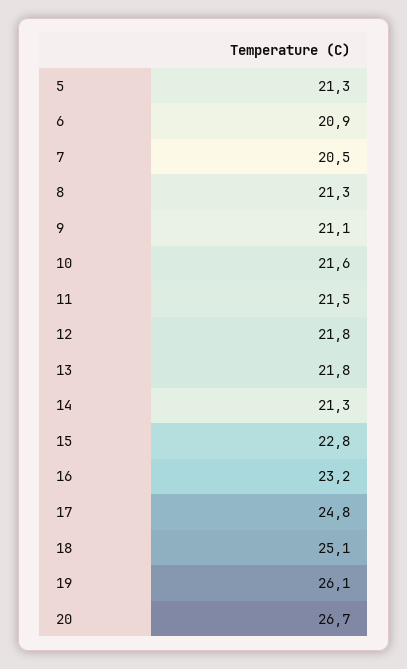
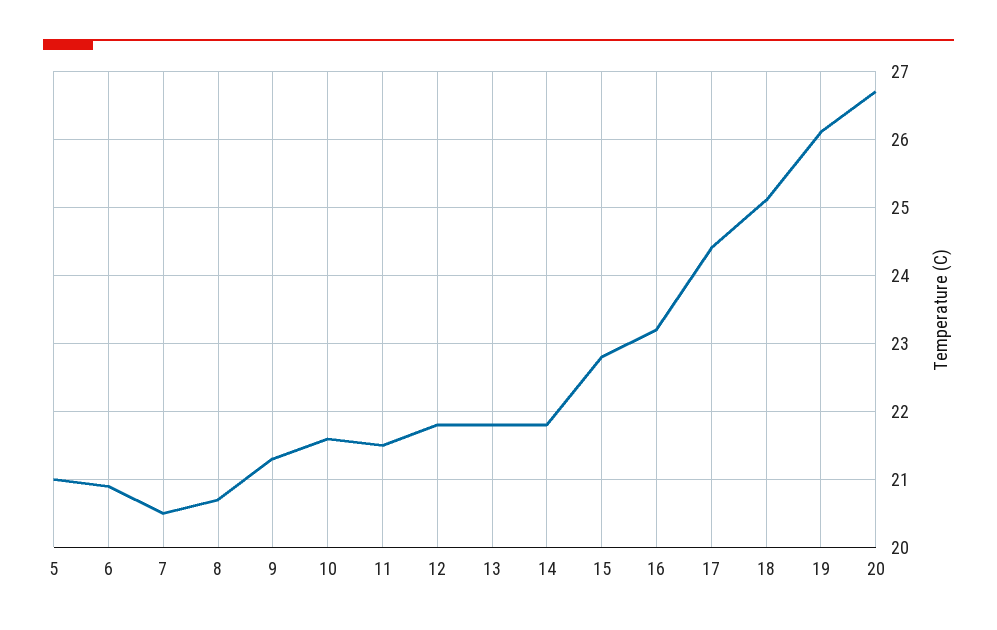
5: 21.3 -> 21
8: 21.3 -> 20.7
9: 21.1 -> 21.3
14: 21.3 -> 21.8
17: 24.8 -> 24.4

